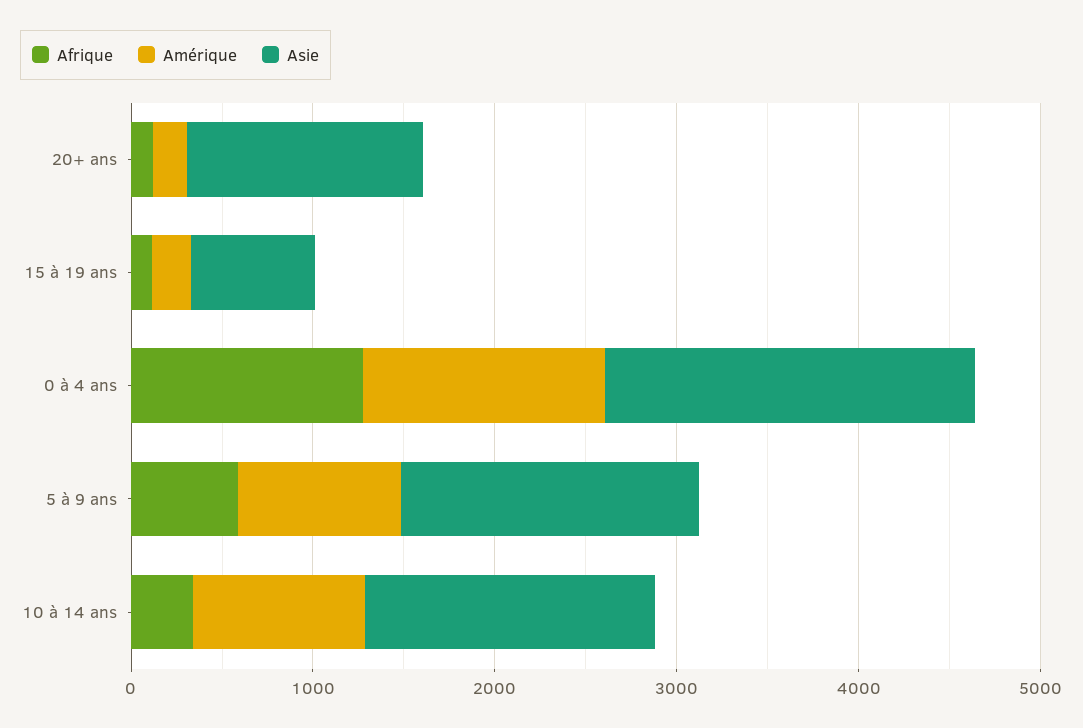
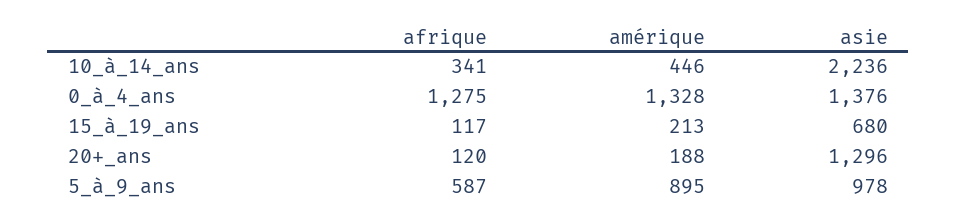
Asie, 0 à 4 ans: 2000 -> 1376
Asie, 5 à 9 ans: 1600 -> 978
Amérique, 10 à 14 ans: 1000 -> 446
Asie, 10 à 14 ans: 1600 -> 2236

